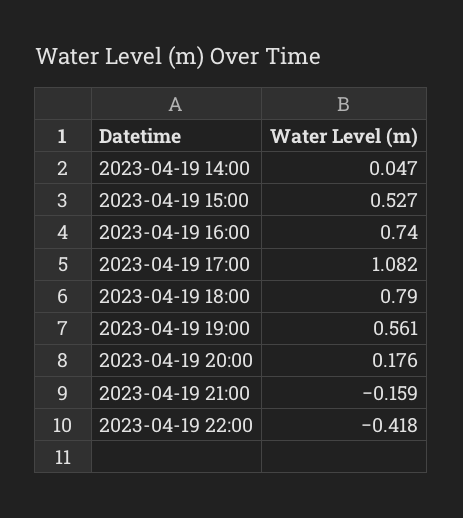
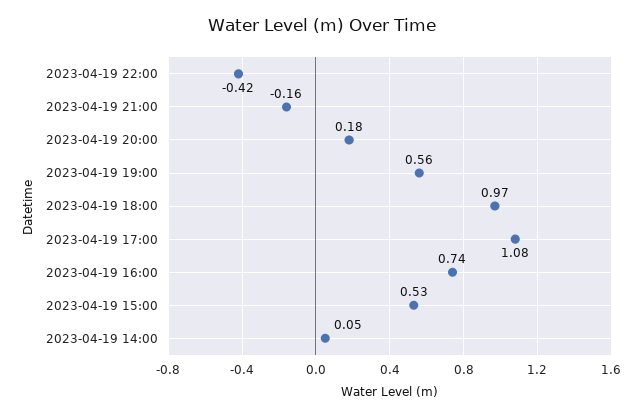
2023-04-19 18:00: 0.79 -> 0.97

